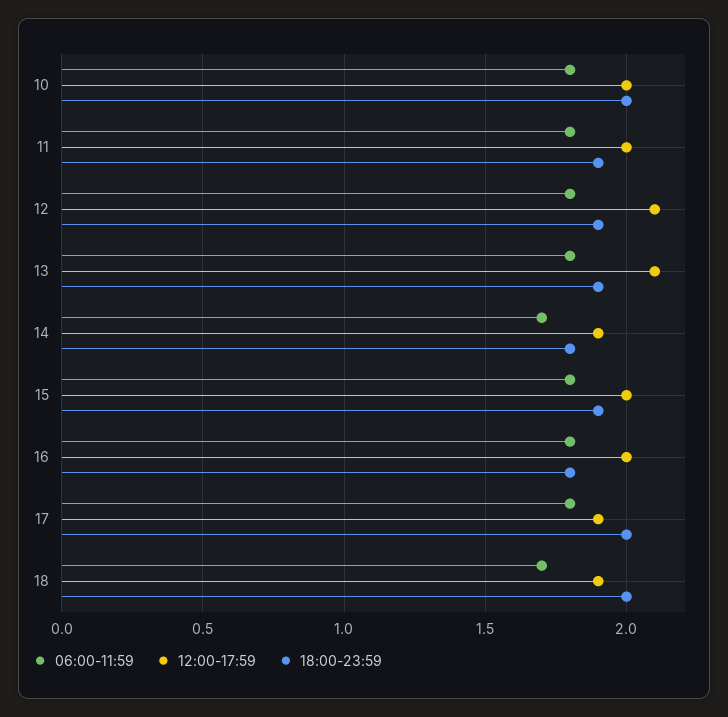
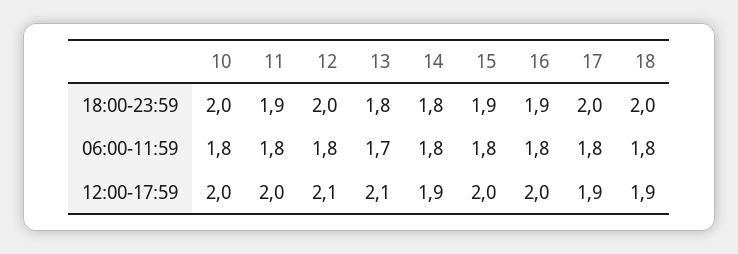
18:00-23:59, 12: 1.9 -> 2
06:00-11:59, 13: 1.8 -> 1.7
18:00-23:59, 13: 1.9 -> 1.8
06:00-11:59, 14: 1.7 -> 1.8
18:00-23:59, 16: 1.8 -> 1.9
06:00-11:59, 18: 1.7 -> 1.8

